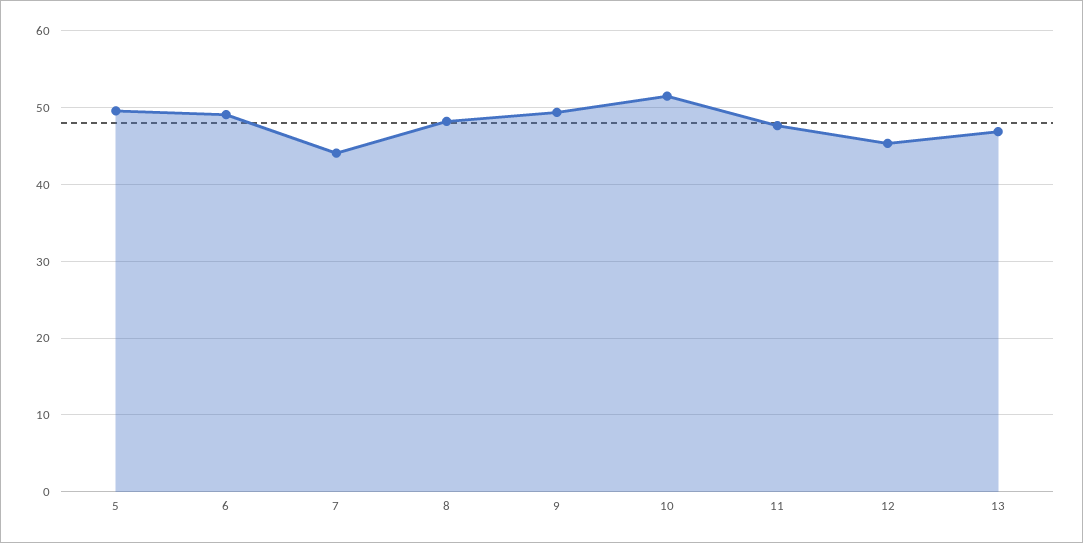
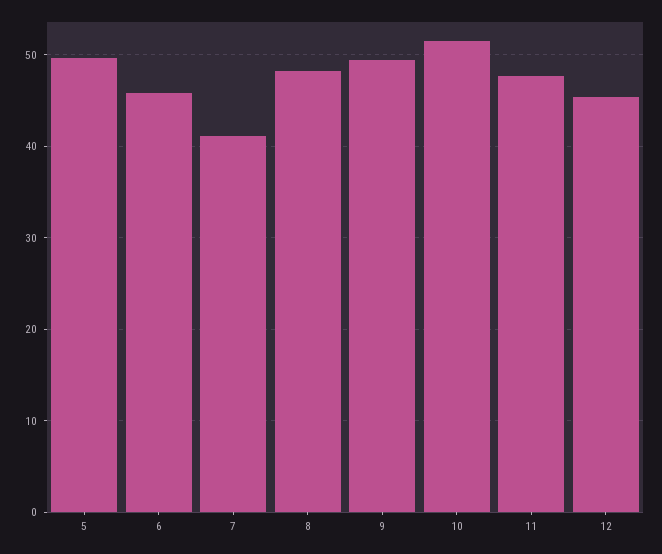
6: 49 -> 46
7: 44 -> 41
13: 47 -> none

